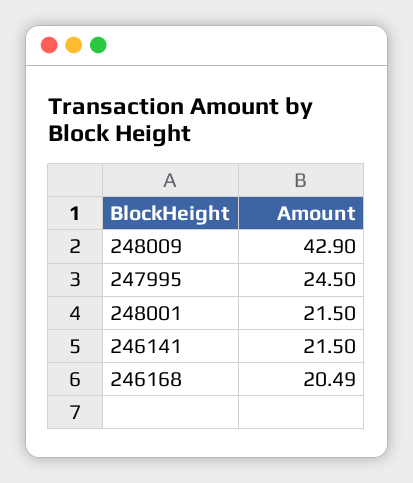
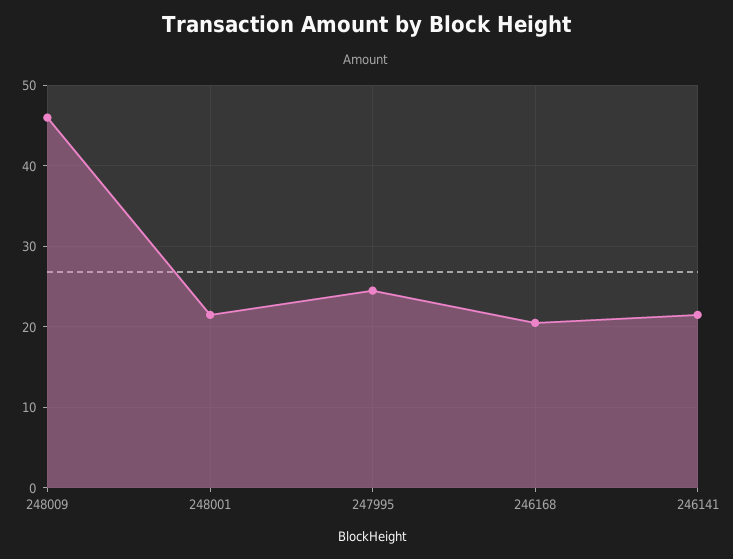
248009: 42.9 -> 46

